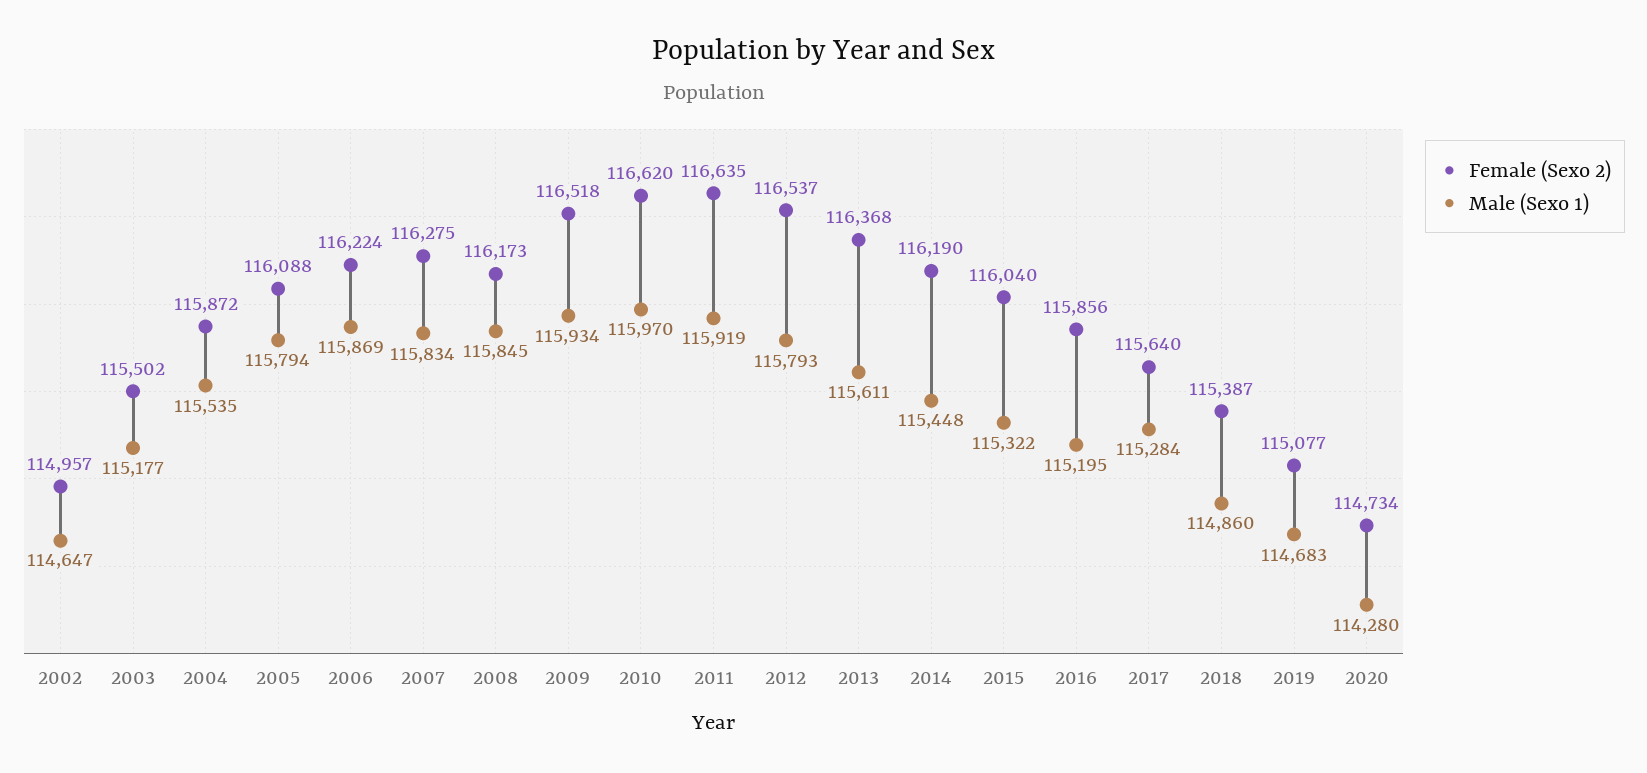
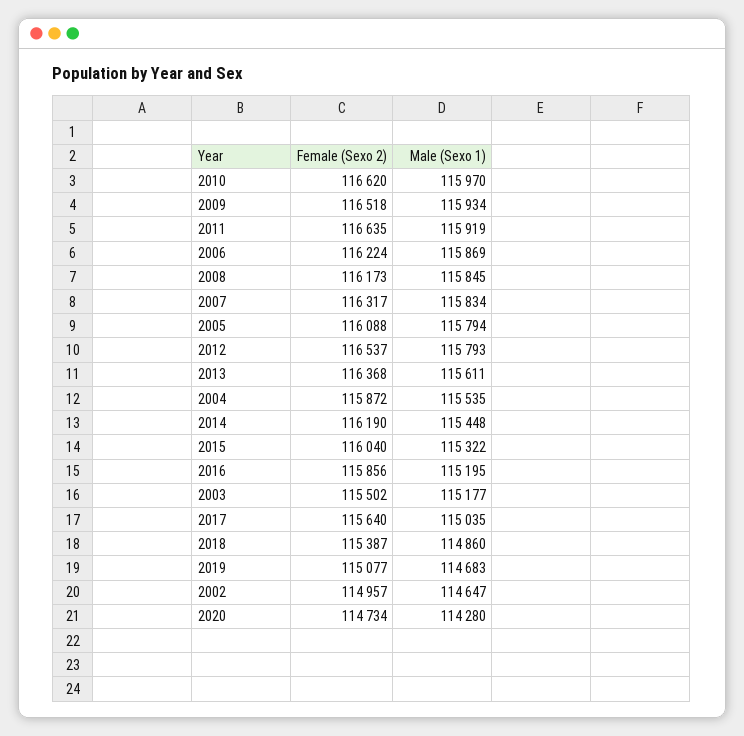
Female (Sexo 2), 2007: 116275 -> 116317
Male (Sexo 1), 2017: 115284 -> 115035

